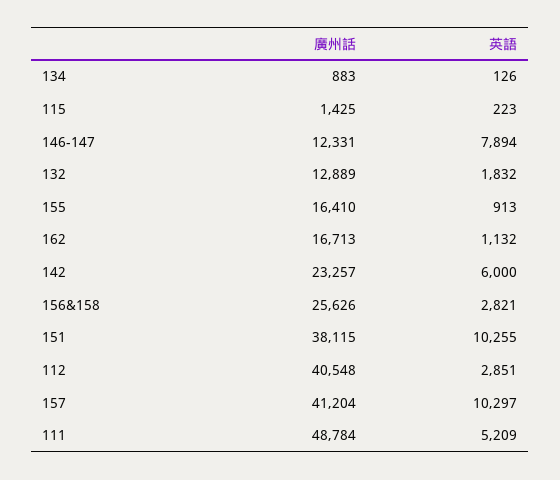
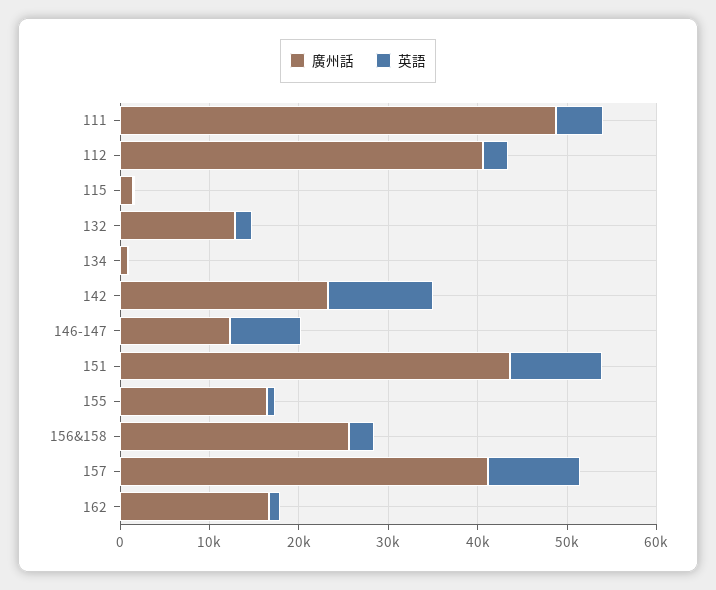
英語, 142: 6000 -> 12000
廣州話, 151: 38115 -> 44000

